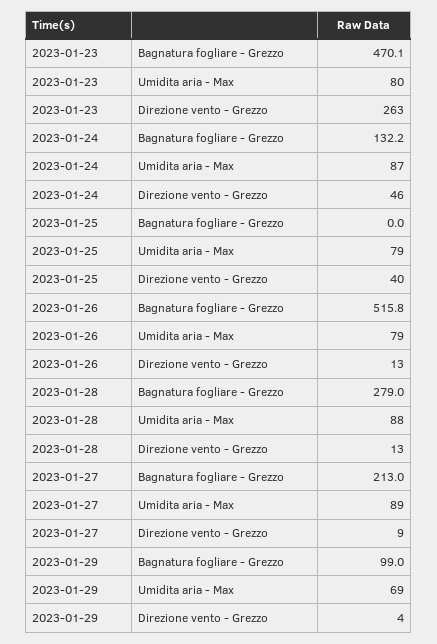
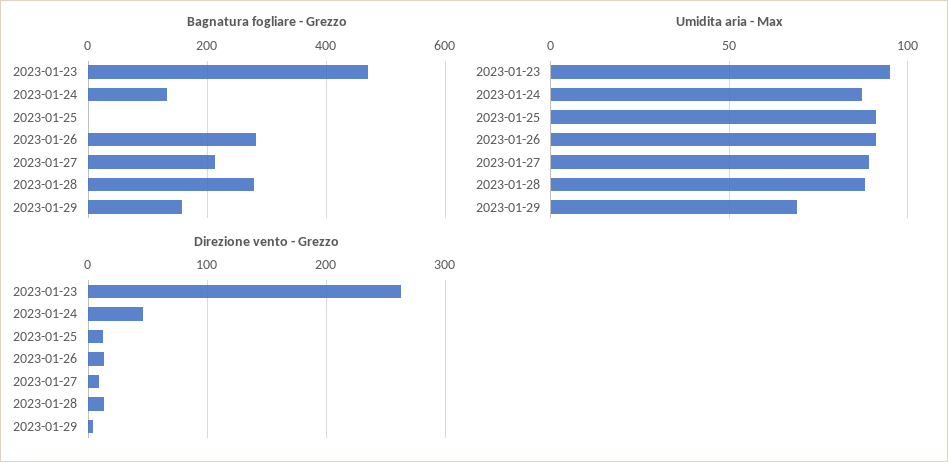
Umidita aria - Max, 2023-01-23: 80 -> 95
Umidita aria - Max, 2023-01-25: 79 -> 90
Direzione vento - Grezzo, 2023-01-25: 40 -> 10
Bagnatura fogliare - Grezzo, 2023-01-26: 515.8 -> 280
Umidita aria - Max, 2023-01-26: 79 -> 90
Bagnatura fogliare - Grezzo, 2023-01-29: 99 -> 160

